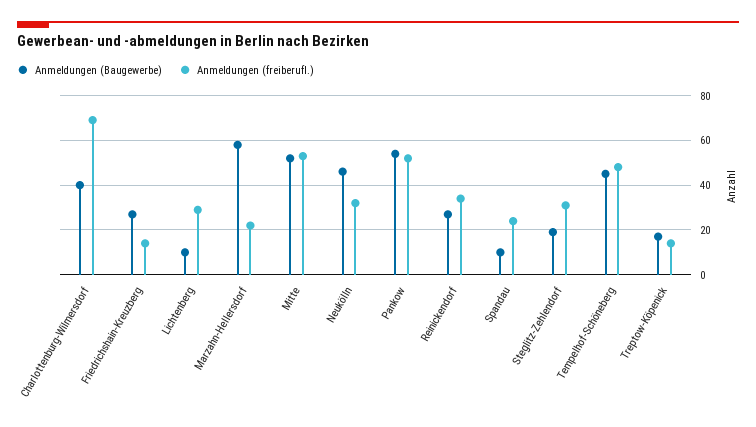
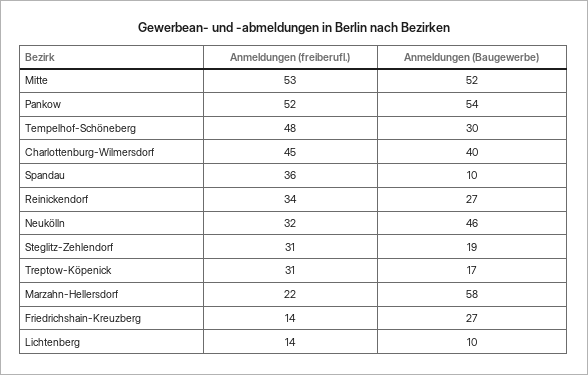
Anmeldungen (freiberufl.), Charlottenburg-Wilmersdorf: 70 -> 45
Anmeldungen (freiberufl.), Lichtenberg: 30 -> 14
Anmeldungen (freiberufl.), Spandau: 25 -> 36
Anmeldungen (Baugewerbe), Tempelhof-Schöneberg: 45 -> 30
Anmeldungen (freiberufl.), Treptow-Köpenick: 15 -> 31

